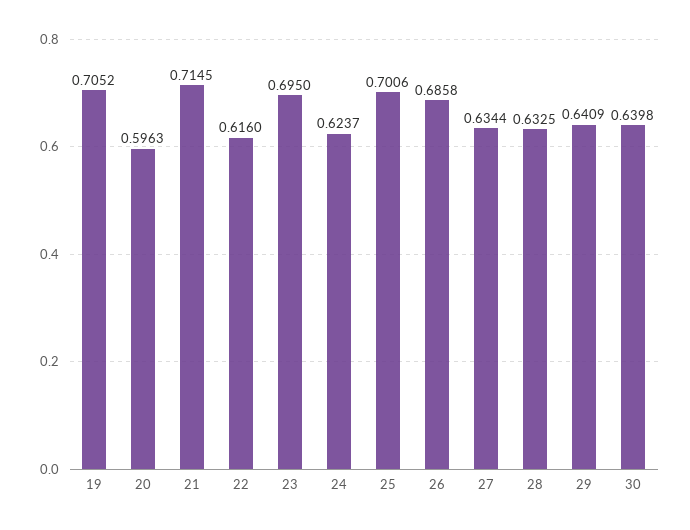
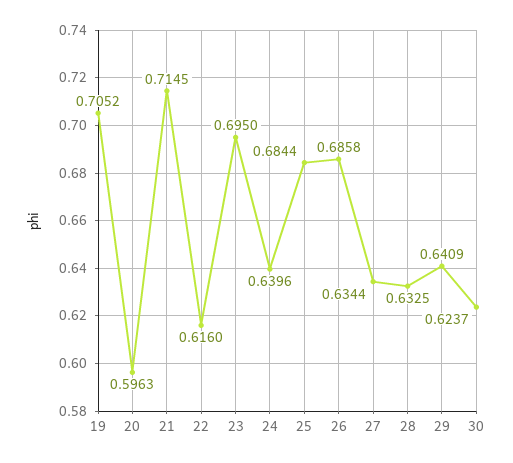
24: 0.6237 -> 0.6396
25: 0.7006 -> 0.6844
30: 0.6398 -> 0.6237

